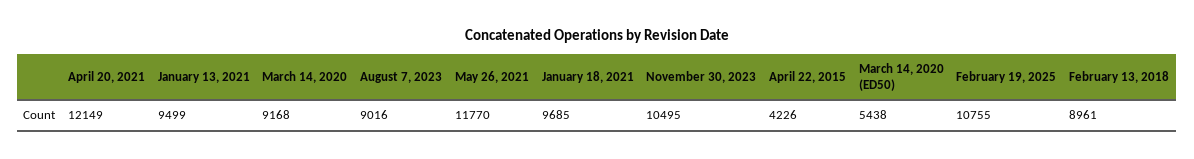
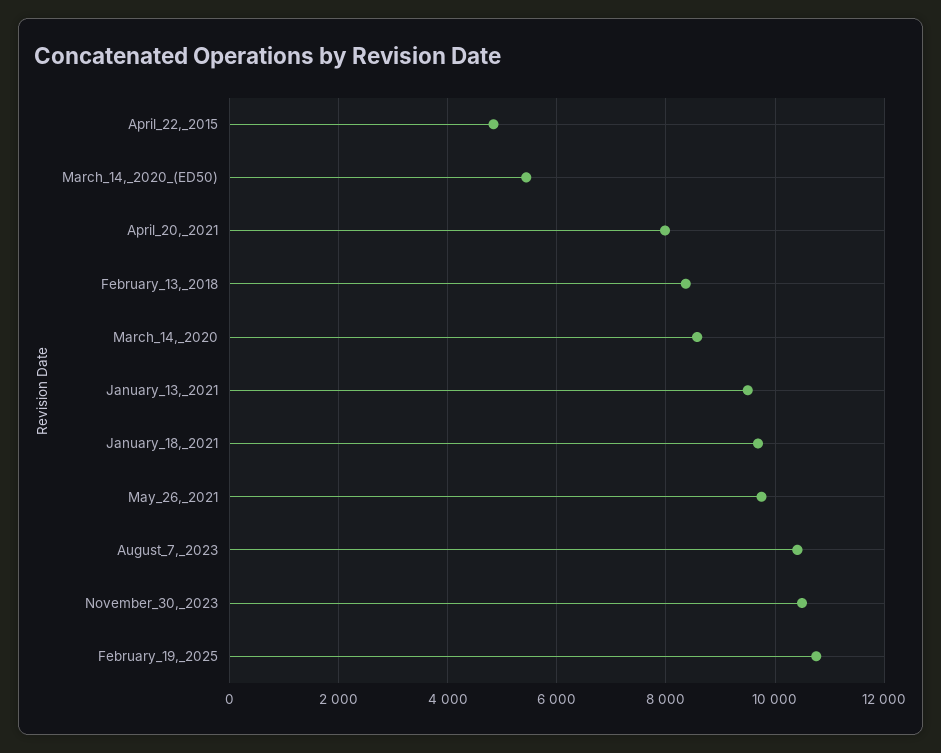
April 20, 2021: 12149 -> 8000
March 14, 2020: 9168 -> 8600
August 7, 2023: 9016 -> 10400
May 26, 2021: 11770 -> 9800
April 22, 2015: 4226 -> 4800
February 13, 2018: 8961 -> 8400

